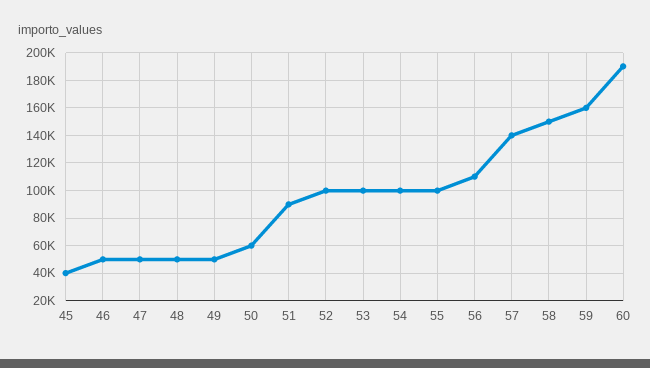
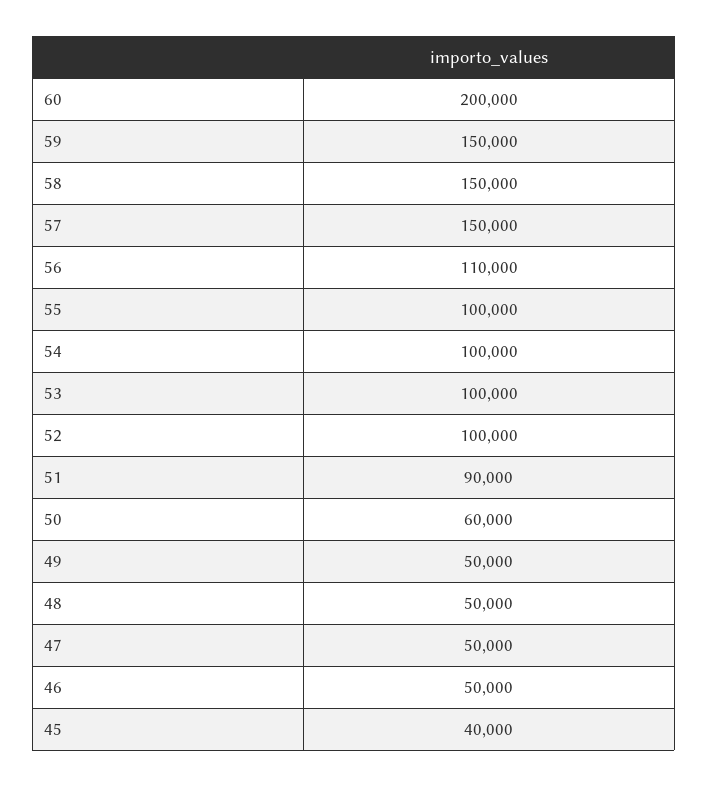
57: 140000 -> 150000
59: 160000 -> 150000
60: 190000 -> 200000

